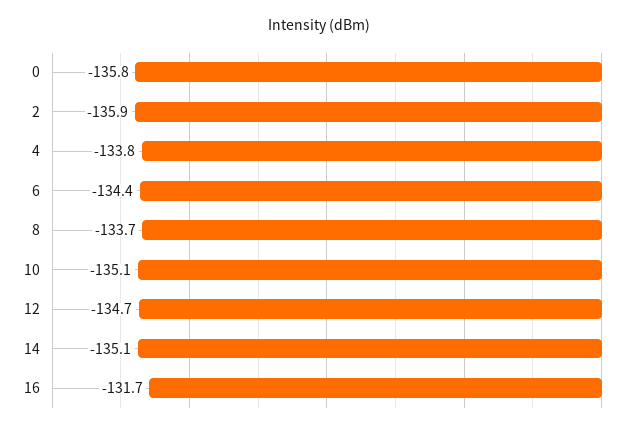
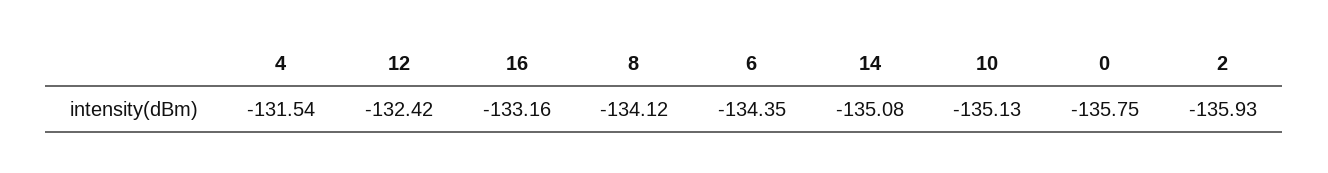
4: -133.8 -> -131.54
8: -133.7 -> -134.12
12: -134.7 -> -132.42
16: -131.7 -> -133.16

